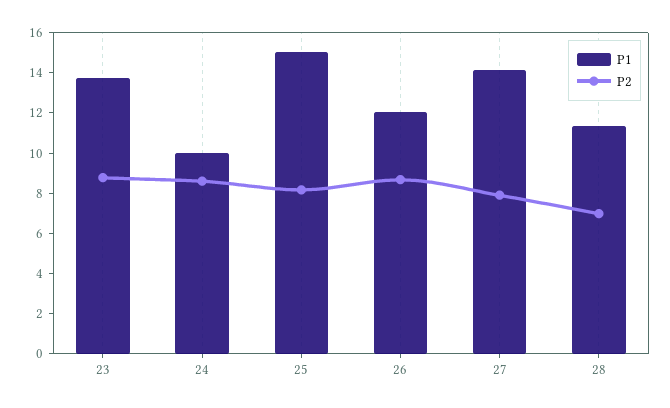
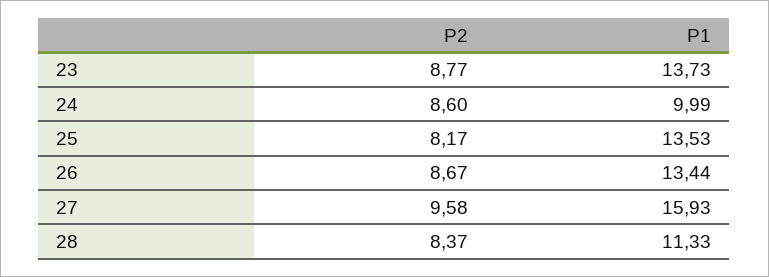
P1, 25: 15 -> 13.53
P1, 26: 12 -> 13.44
P1, 27: 14 -> 15.93
P2, 27: 8 -> 9.58
P2, 28: 7 -> 8.37

